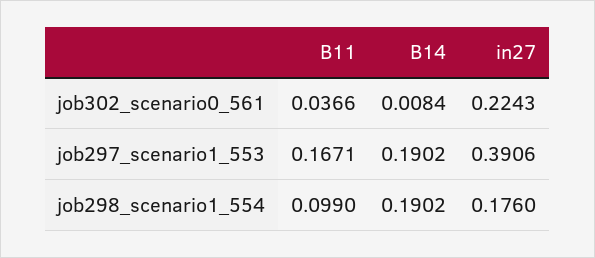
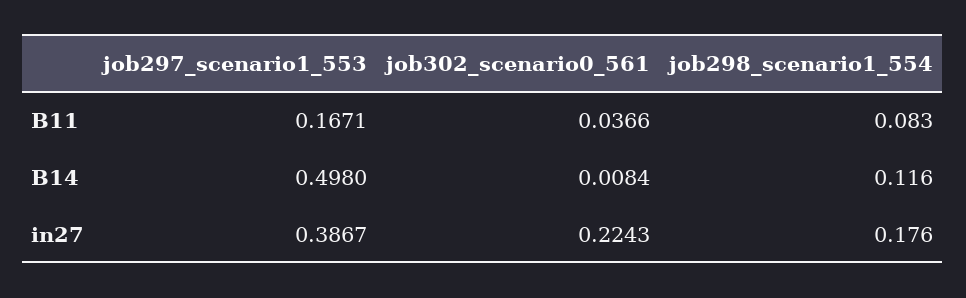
B14, job297_scenario1_553: 0.1902 -> 0.498
in27, job297_scenario1_553: 0.3906 -> 0.3867
B11, job298_scenario1_554: 0.099 -> 0.083
B14, job298_scenario1_554: 0.1902 -> 0.116

